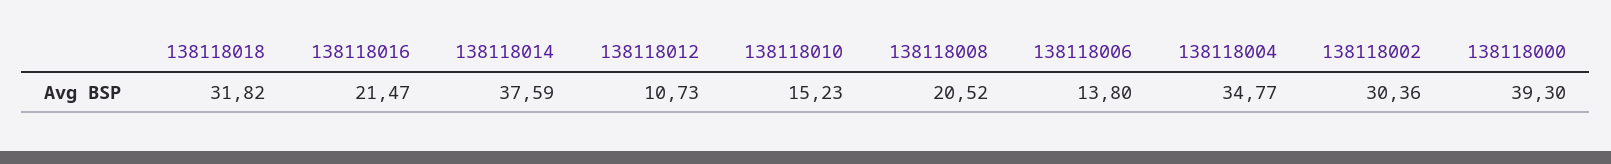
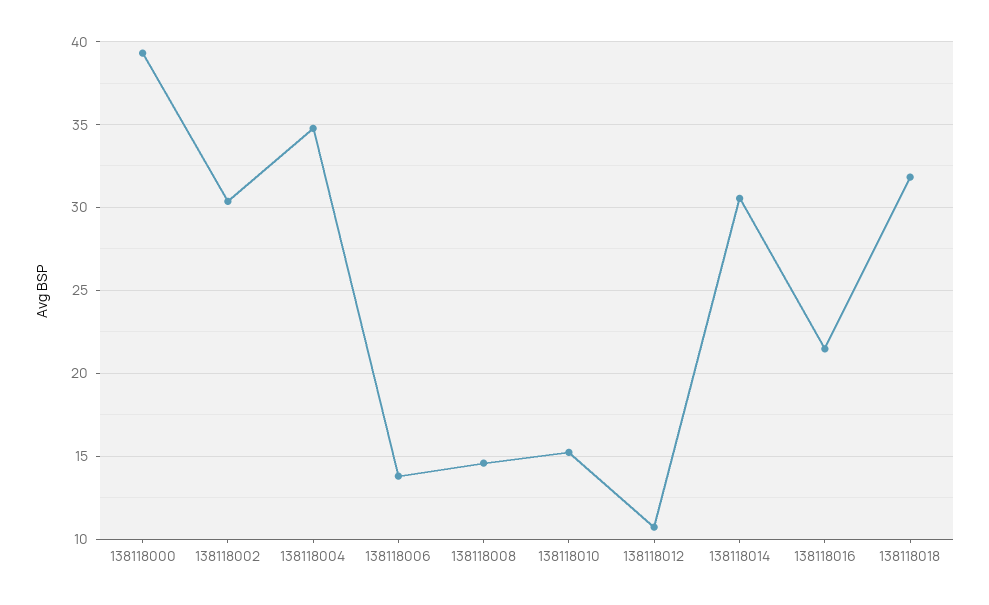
138118014: 37.59 -> 30.5
138118008: 20.52 -> 14.5

